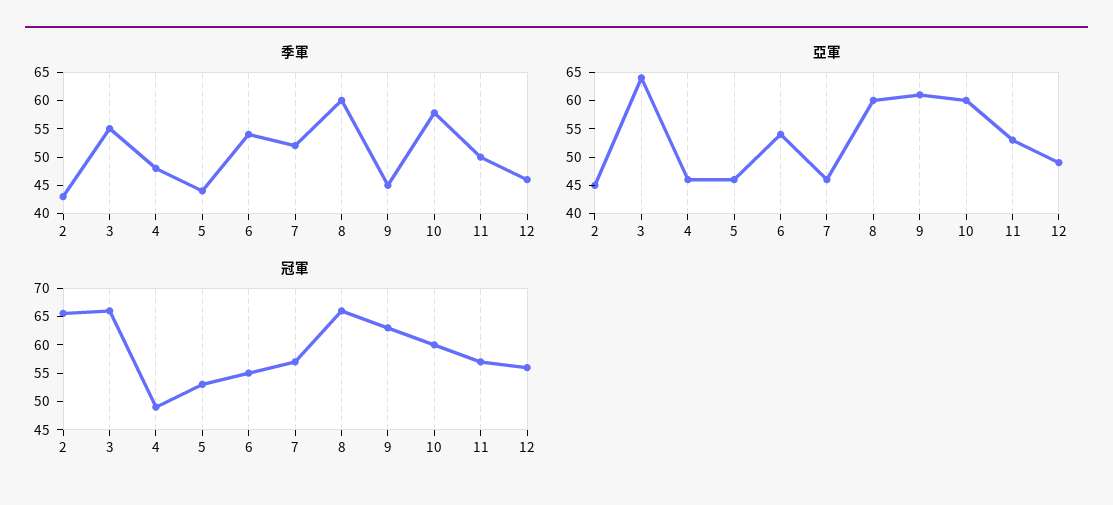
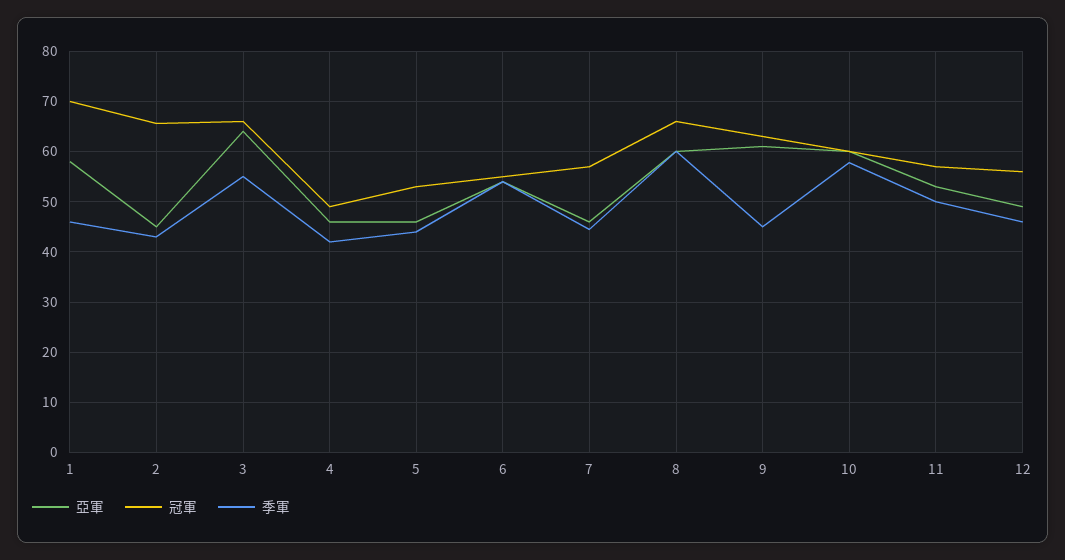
季軍, 4: 47.5 -> 42
季軍, 7: 52.5 -> 44
亞軍, 1: none -> 58
冠軍, 1: none -> 70
季軍, 1: none -> 46

